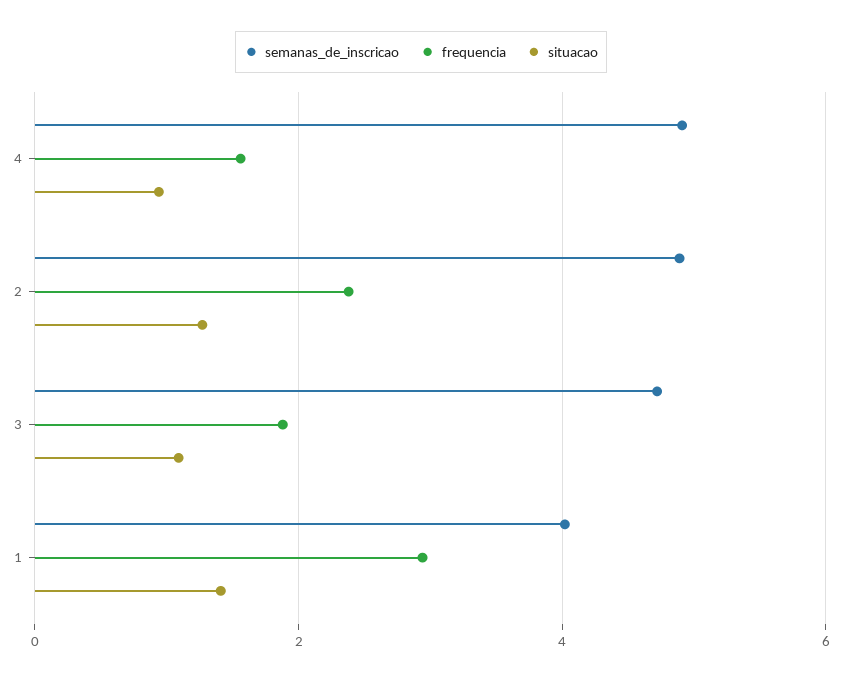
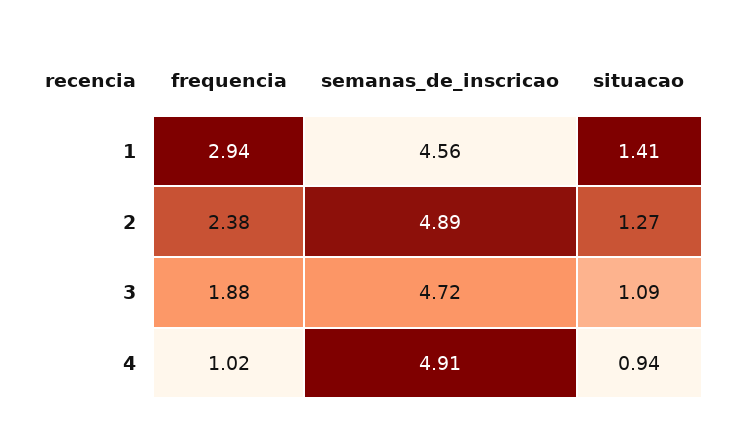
frequencia, 4: 1.6 -> 1.02
semanas_de_inscricao, 1: 4 -> 4.56

